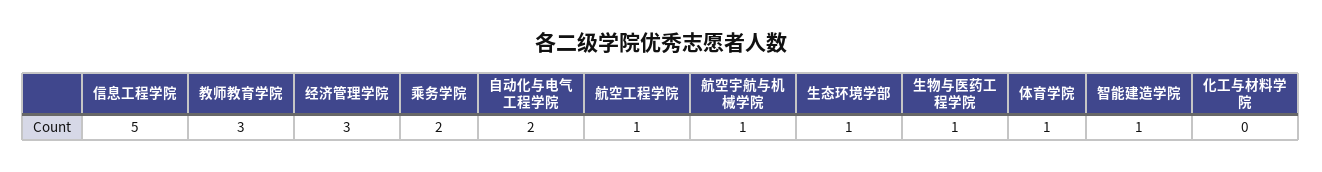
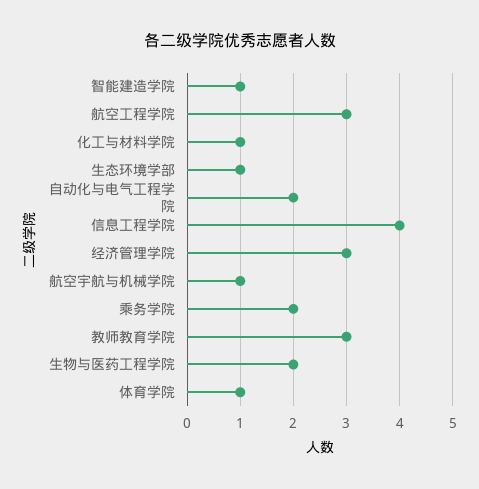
信息工程学院: 5 -> 4
航空工程学院: 1 -> 3
生物与医药工程学院: 1 -> 2
化工与材料学院: 0 -> 1

